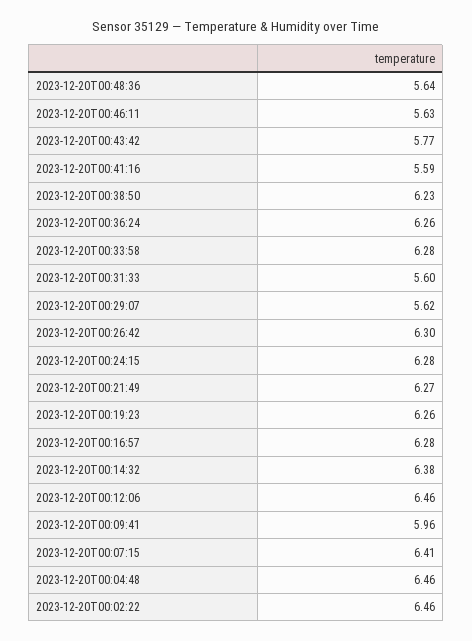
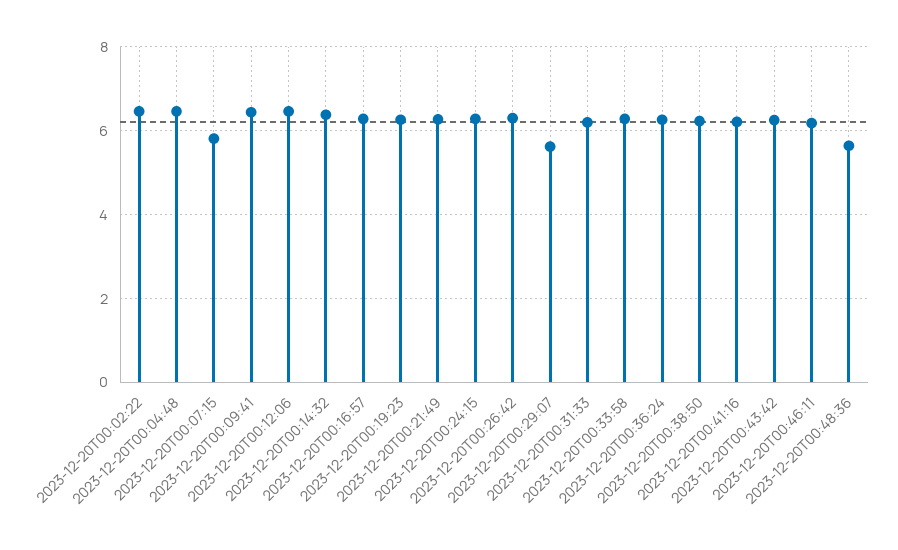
2023-12-20T00:46:11: 5.63 -> 6.2
2023-12-20T00:43:42: 5.77 -> 6.2
2023-12-20T00:41:16: 5.59 -> 6.2
2023-12-20T00:31:33: 5.6 -> 6.2
2023-12-20T00:09:41: 5.96 -> 6.4
2023-12-20T00:07:15: 6.41 -> 5.8

